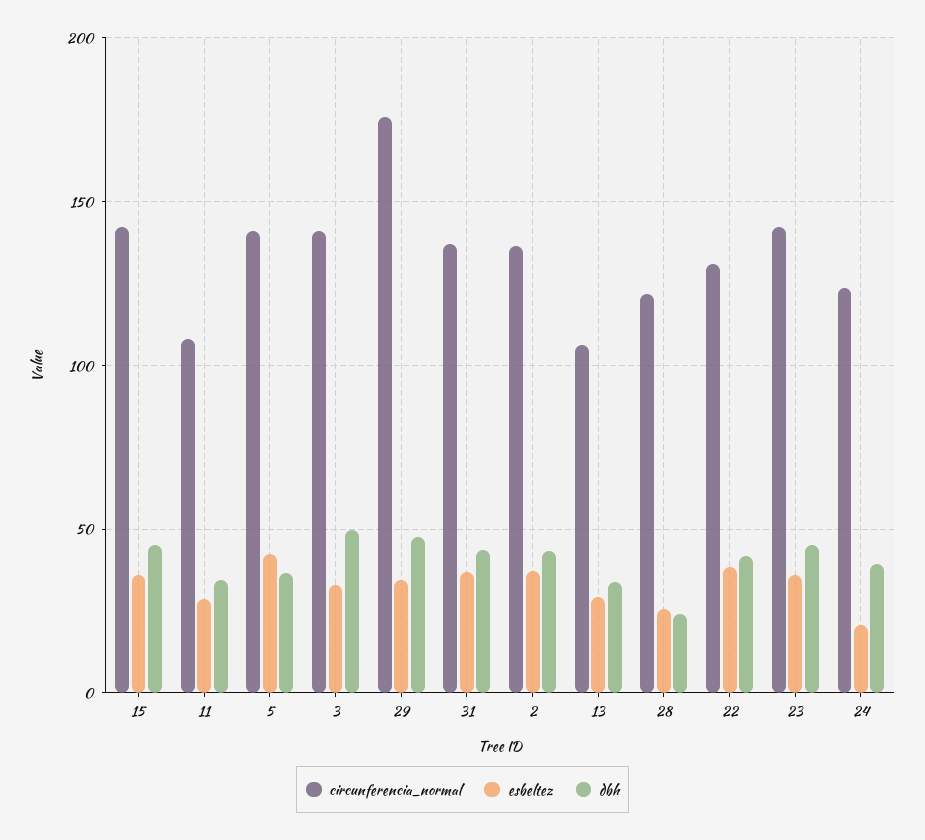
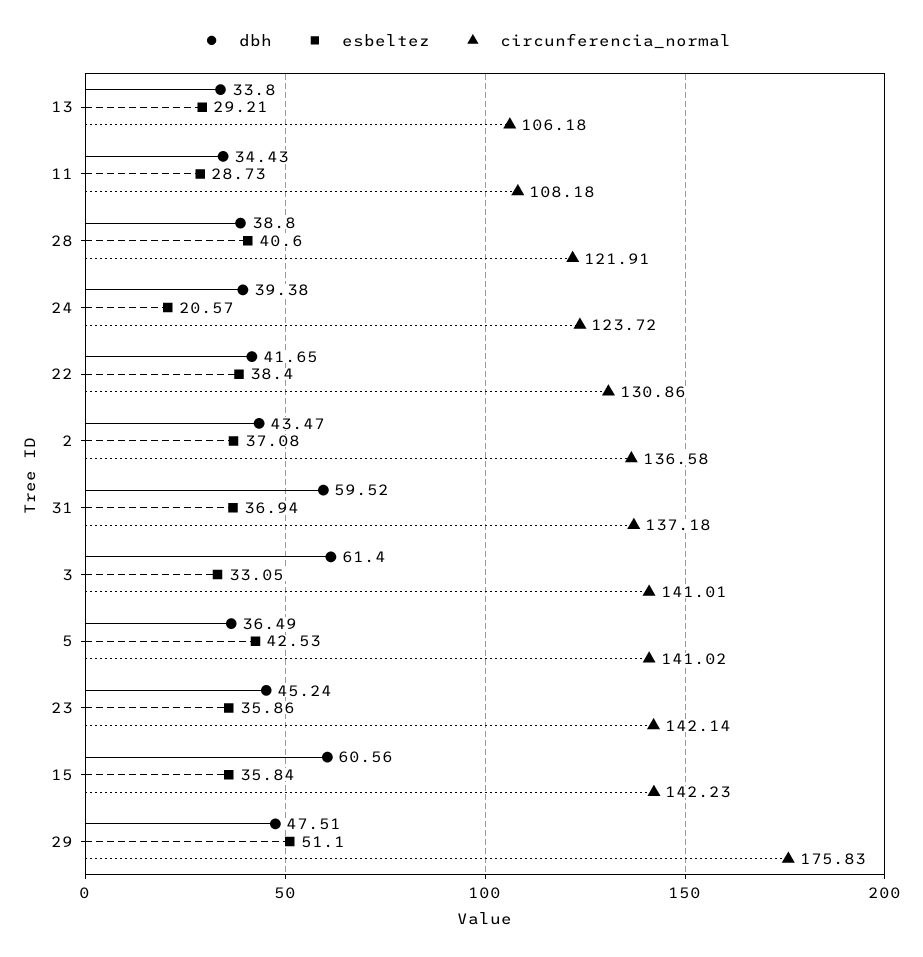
dbh, 15: 45 -> 60.56
dbh, 3: 50 -> 61.4
esbeltez, 29: 35 -> 51.1
dbh, 31: 45 -> 59.52
esbeltez, 28: 25 -> 40.6
dbh, 28: 25 -> 38.8

